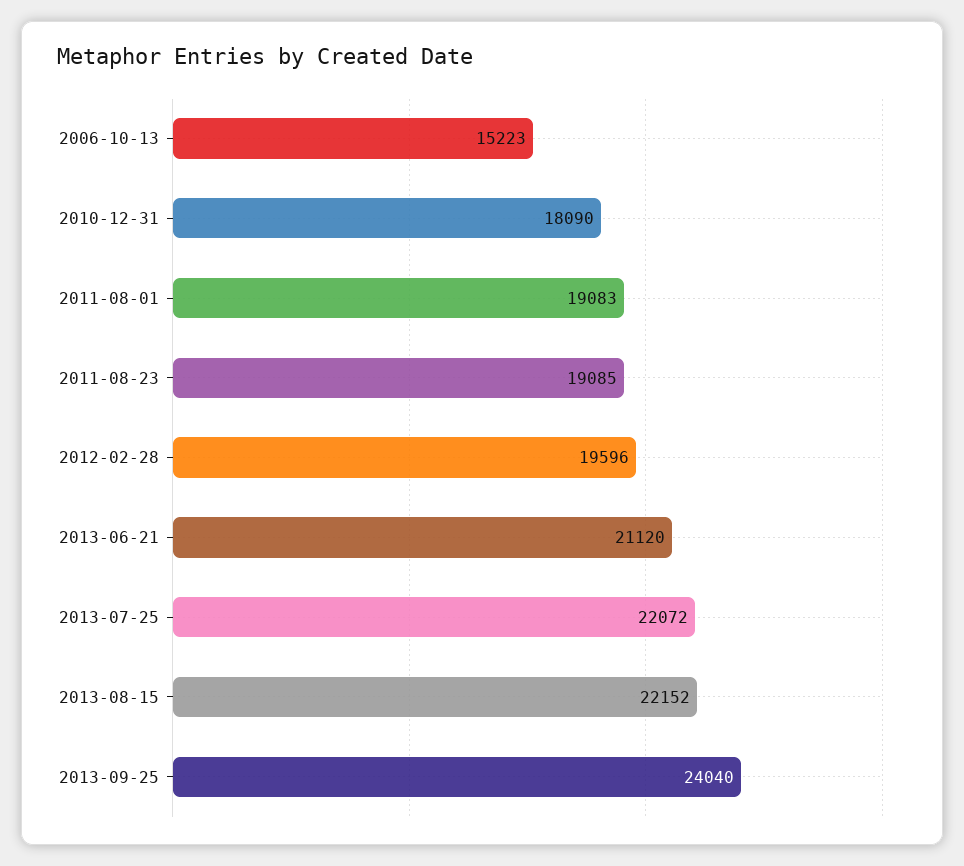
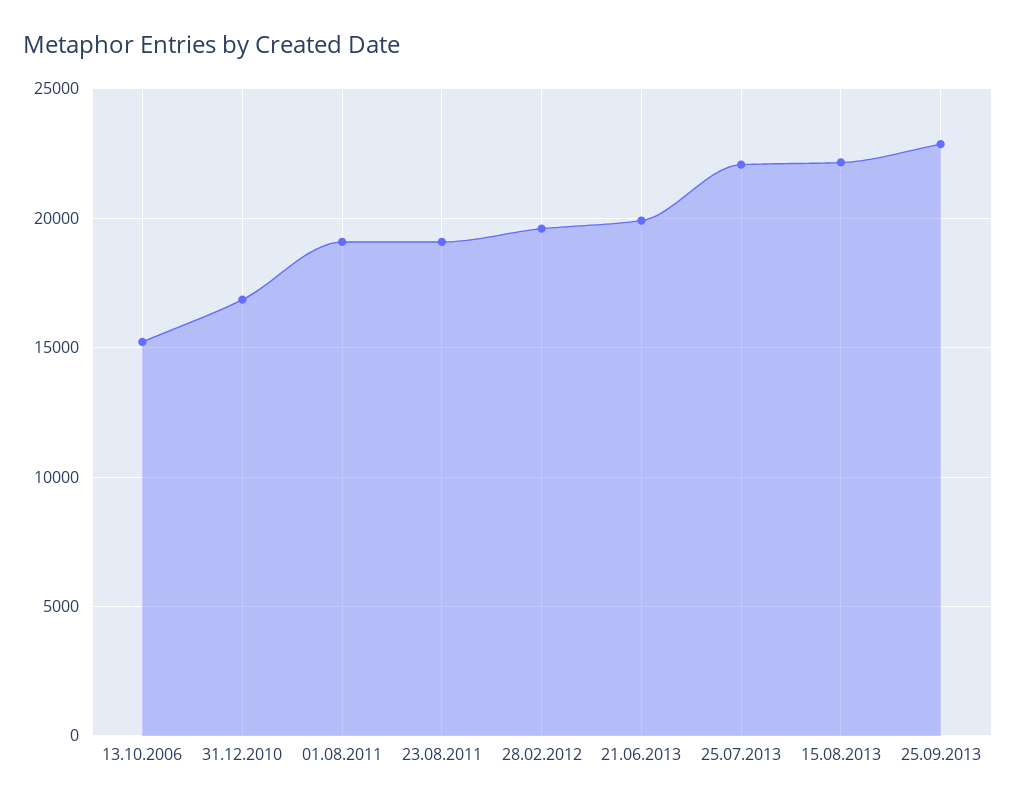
2010-12-31: 18090 -> 17000
2013-06-21: 21120 -> 20000
2013-09-25: 24040 -> 23000

